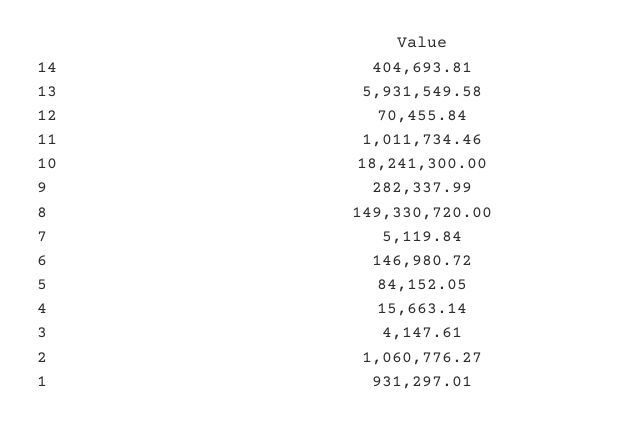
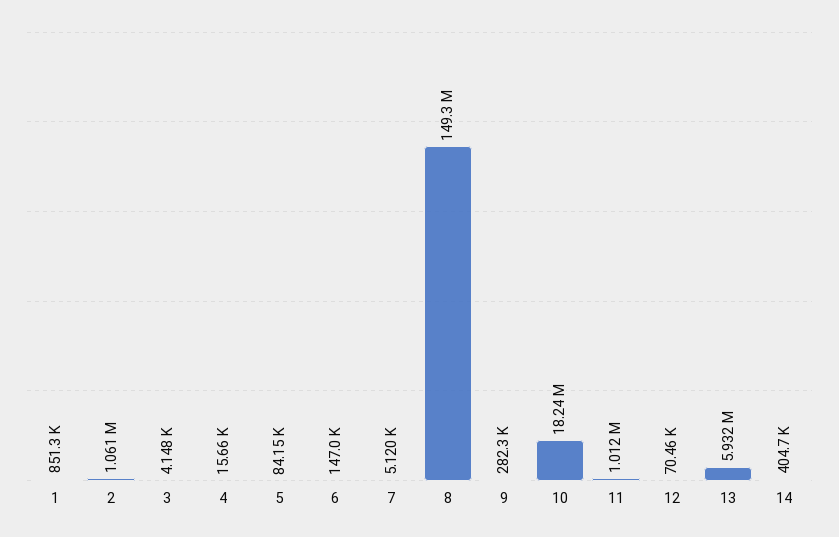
1: 931297.01 -> 851300

